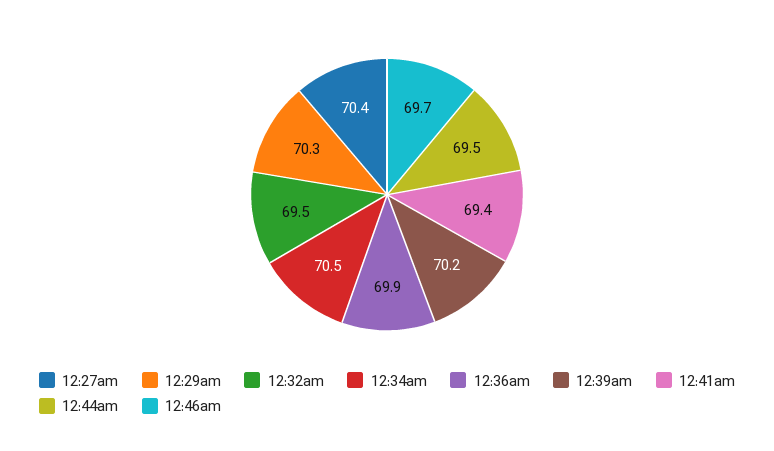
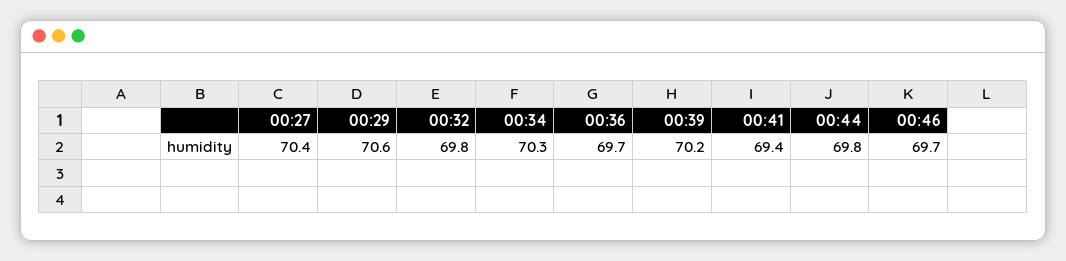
12:29am: 70.3 -> 70.6
12:32am: 69.5 -> 69.8
12:34am: 70.5 -> 70.3
12:36am: 69.9 -> 69.7
12:44am: 69.5 -> 69.8

